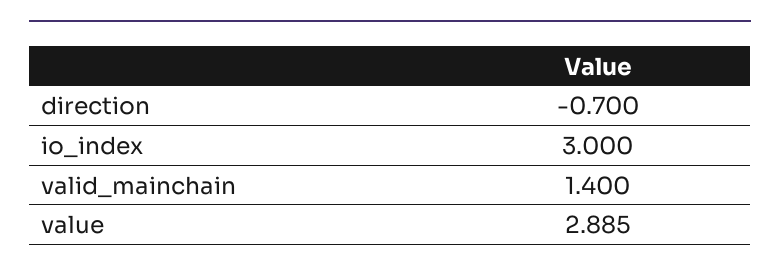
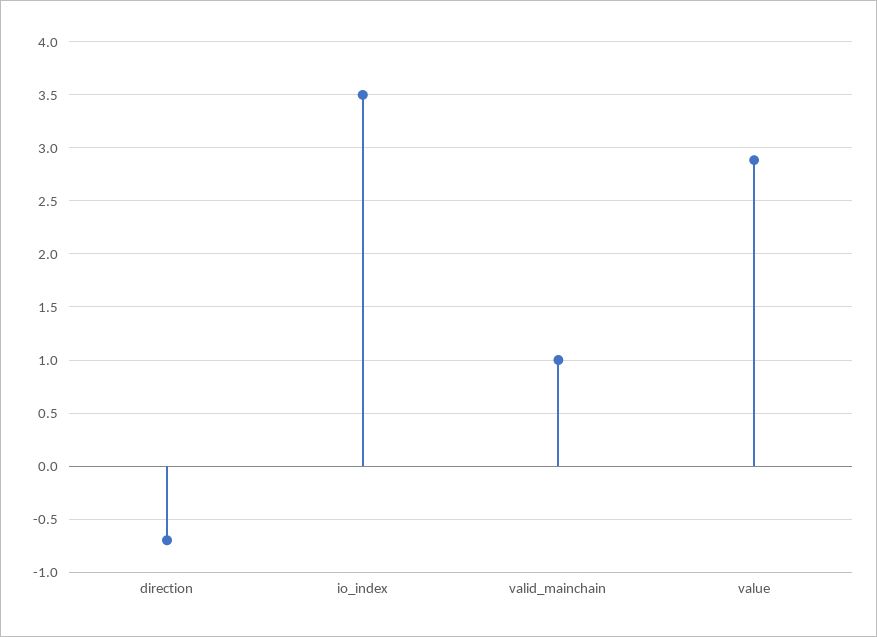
io_index: 3 -> 3.5
valid_mainchain: 1.4 -> 1

